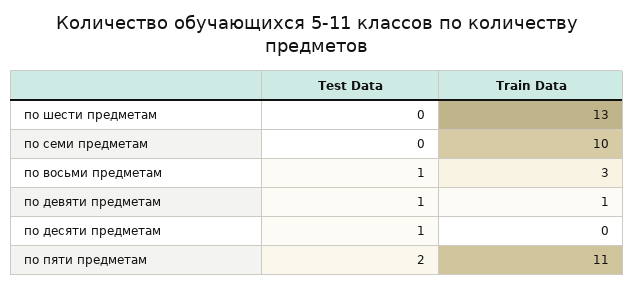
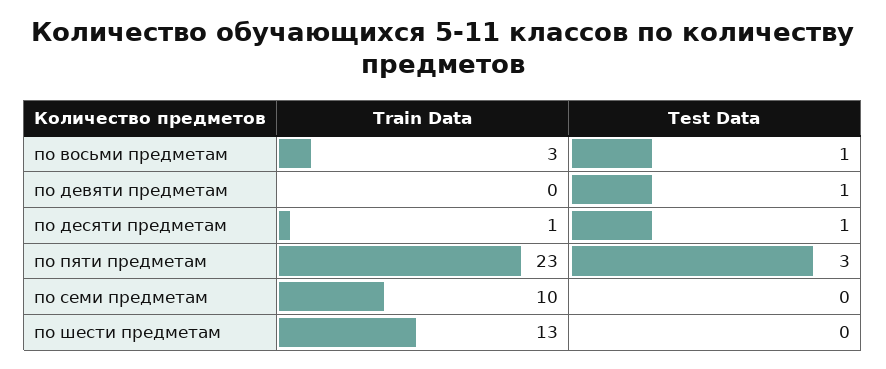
Train Data, по девяти предметам: 1 -> 0
Train Data, по десяти предметам: 0 -> 1
Test Data, по пяти предметам: 2 -> 3
Train Data, по пяти предметам: 11 -> 23

